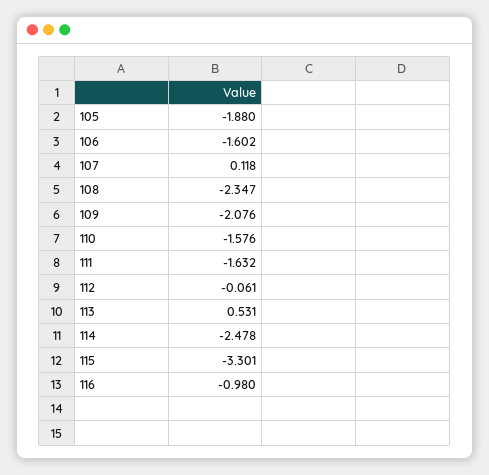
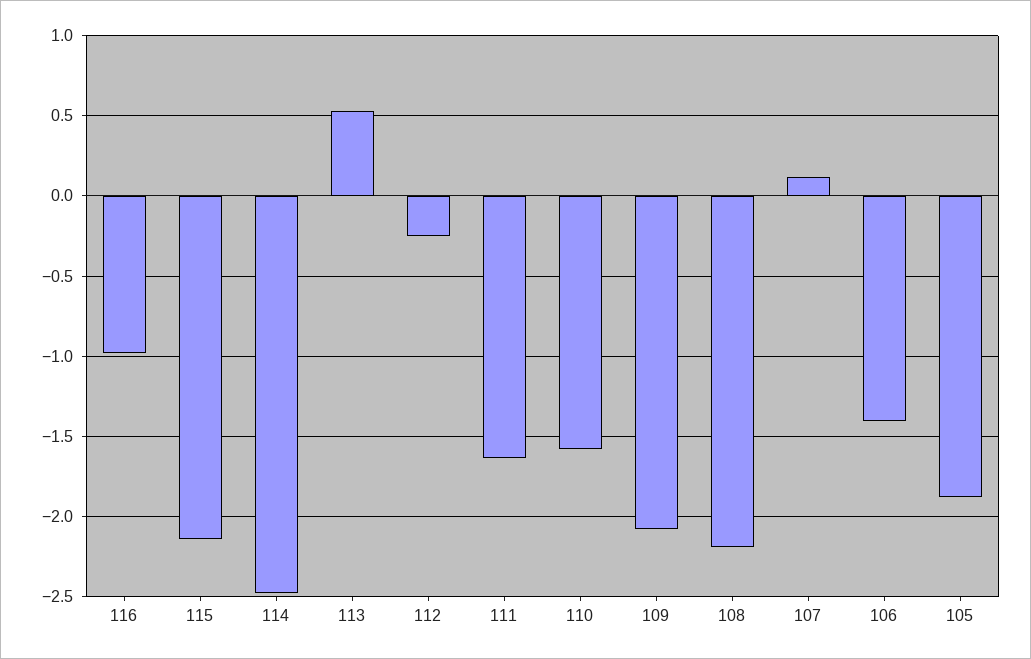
106: -1.602 -> -1.4
108: -2.347 -> -2.2
112: -0.061 -> -0.25
115: -3.301 -> -2.15

